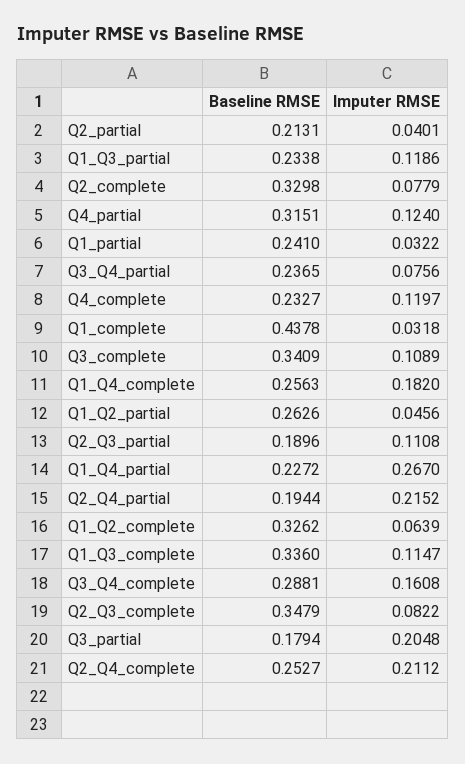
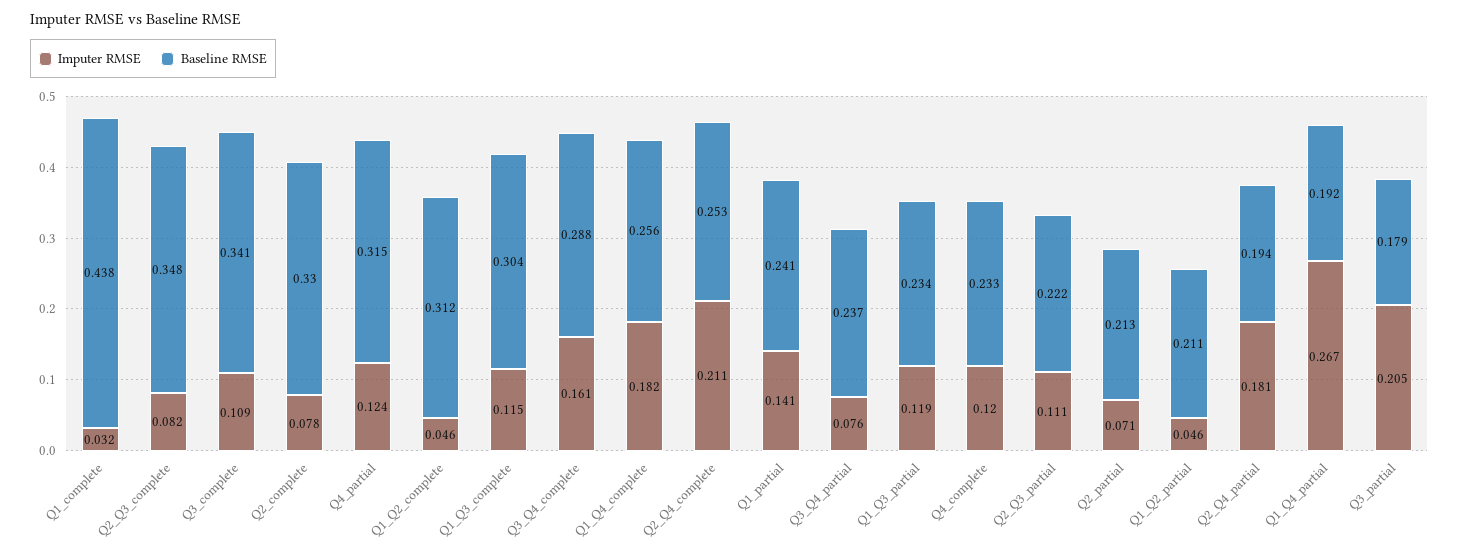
Imputer RMSE, Q2_partial: 0.0401 -> 0.071
Imputer RMSE, Q1_partial: 0.0322 -> 0.141
Baseline RMSE, Q1_Q2_partial: 0.2626 -> 0.211
Baseline RMSE, Q2_Q3_partial: 0.1896 -> 0.222
Baseline RMSE, Q1_Q4_partial: 0.2272 -> 0.192
Imputer RMSE, Q2_Q4_partial: 0.2152 -> 0.181
Baseline RMSE, Q1_Q2_complete: 0.3262 -> 0.312
Imputer RMSE, Q1_Q2_complete: 0.0639 -> 0.046
Baseline RMSE, Q1_Q3_complete: 0.336 -> 0.304

